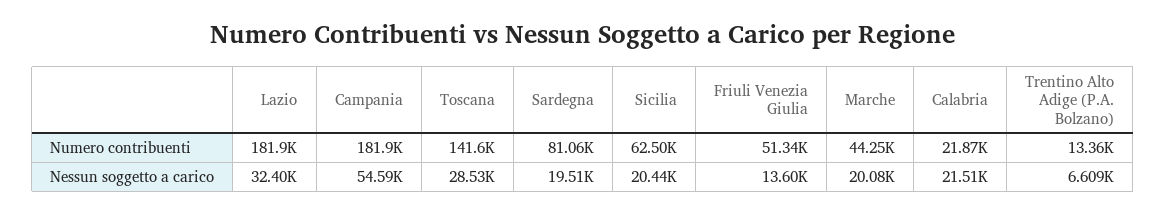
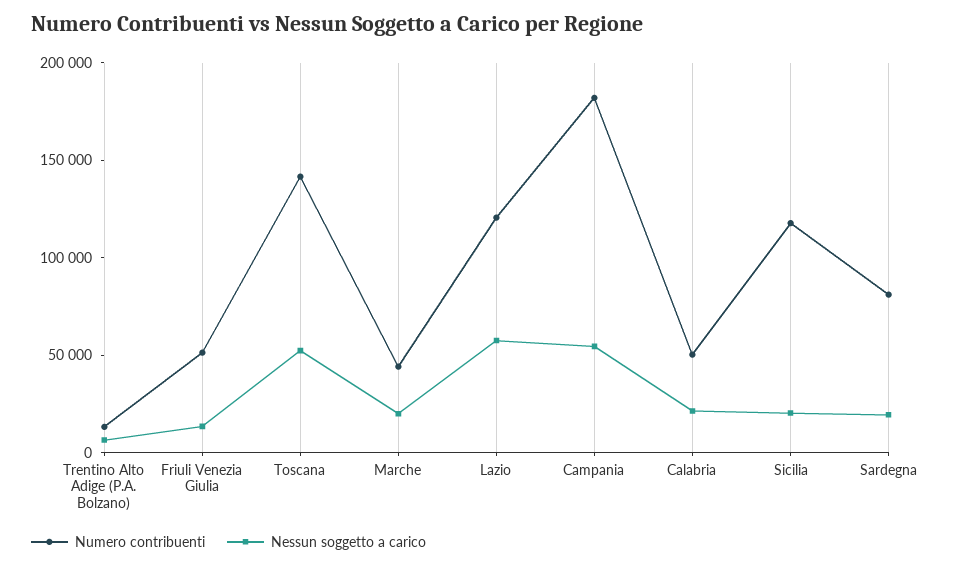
Numero contribuenti, Lazio: 181900 -> 120000
Numero contribuenti, Sicilia: 62500 -> 120000
Numero contribuenti, Calabria: 21870 -> 50000
Nessun soggetto a carico, Lazio: 32400 -> 60000
Nessun soggetto a carico, Toscana: 28530 -> 50000

